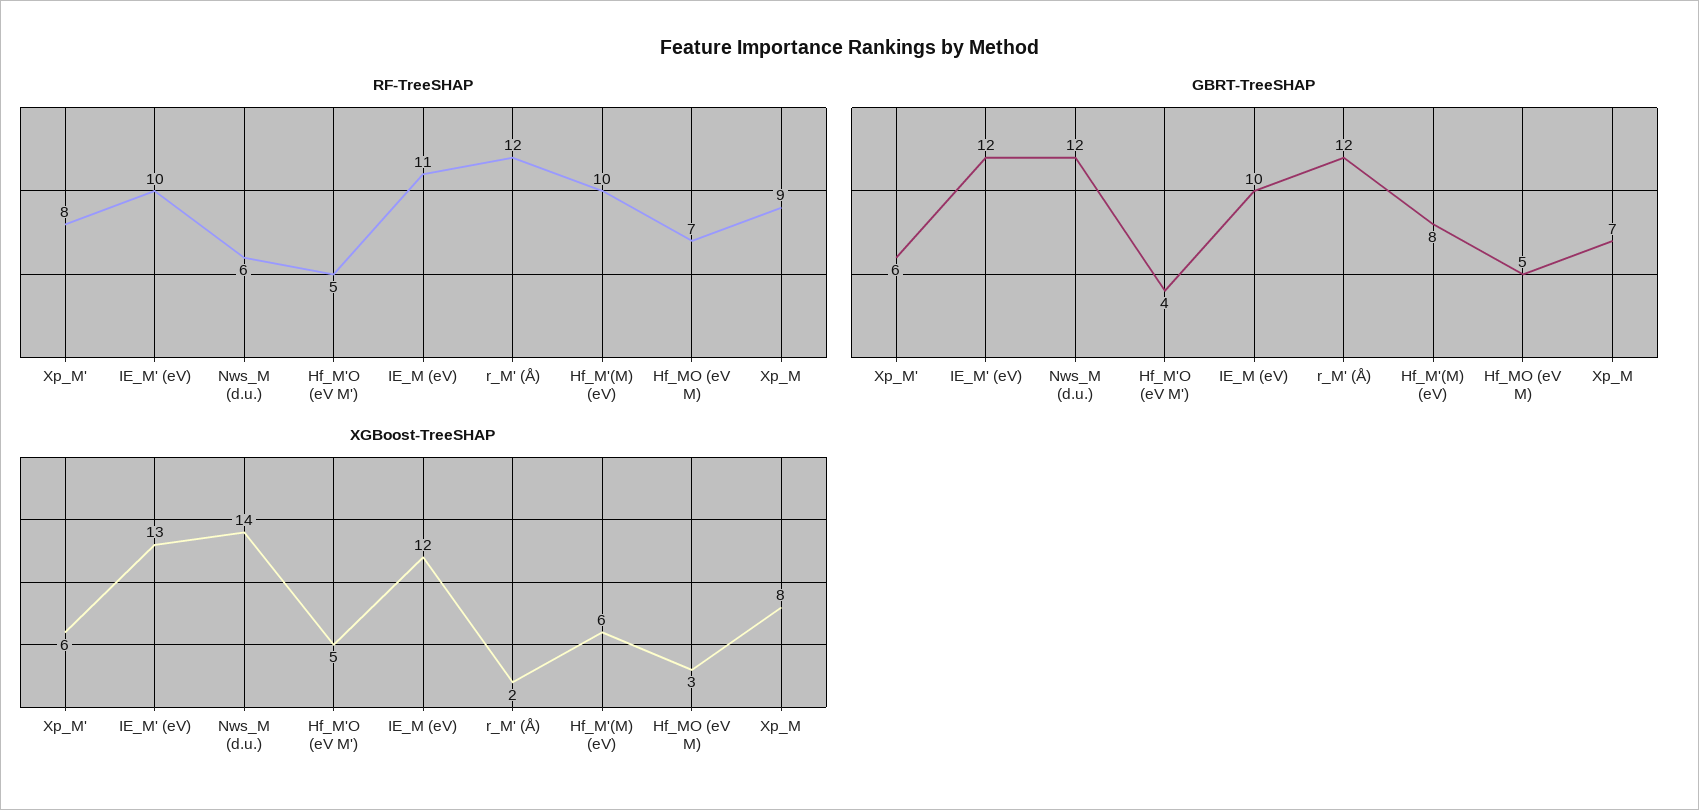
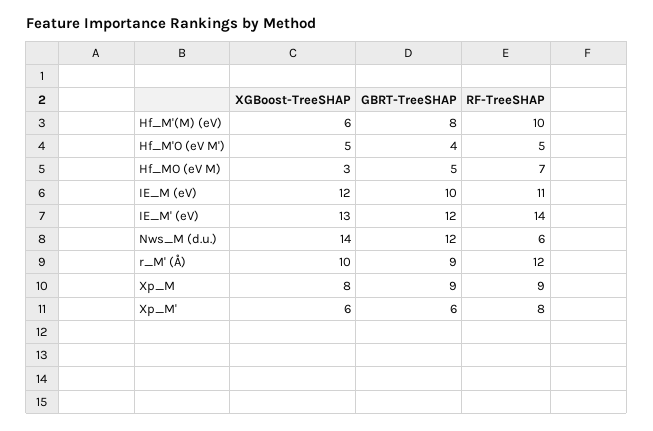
RF-TreeSHAP, IE_M' (eV): 10 -> 14
GBRT-TreeSHAP, r_M' (Å): 12 -> 9
GBRT-TreeSHAP, Xp_M: 7 -> 9
XGBoost-TreeSHAP, r_M' (Å): 2 -> 10

